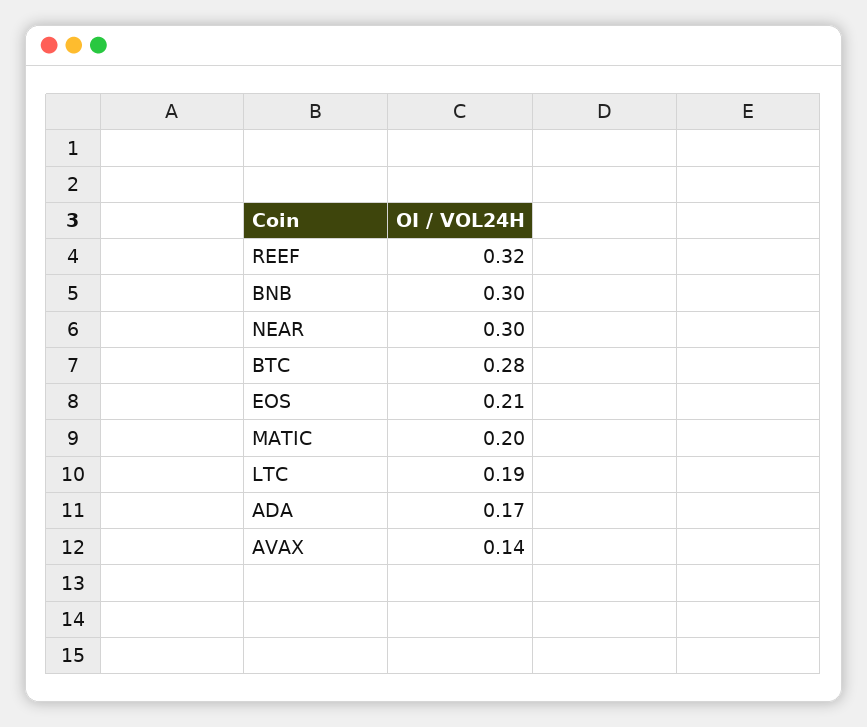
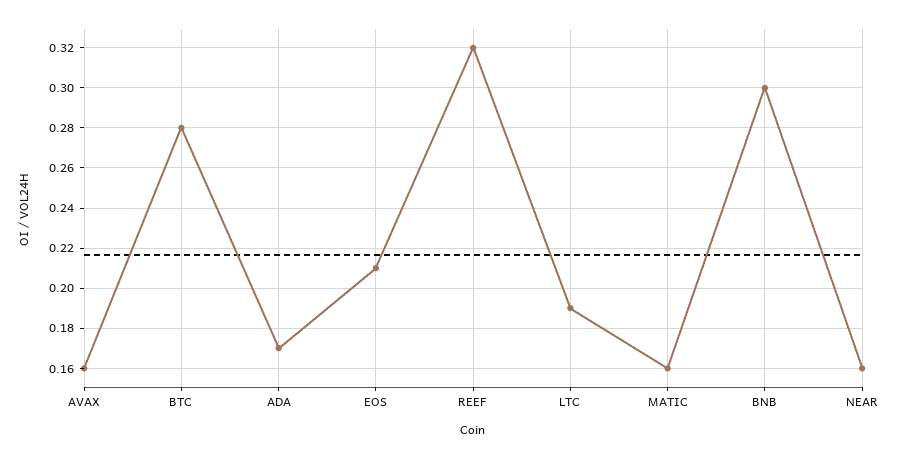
NEAR: 0.3 -> 0.16
MATIC: 0.2 -> 0.16
AVAX: 0.14 -> 0.16

